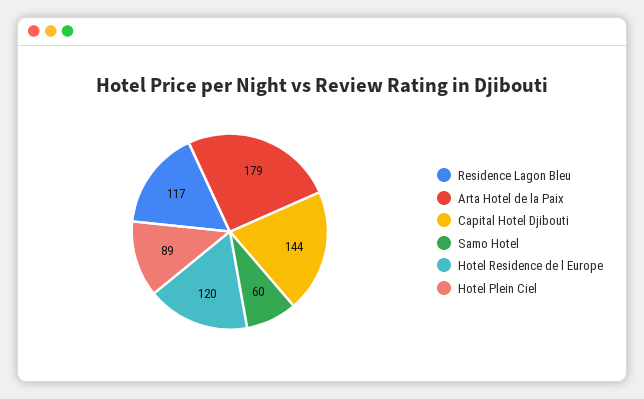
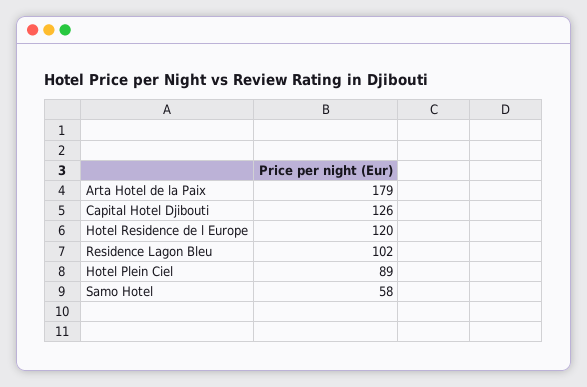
Residence Lagon Bleu: 117 -> 102
Capital Hotel Djibouti: 144 -> 126
Samo Hotel: 60 -> 58

